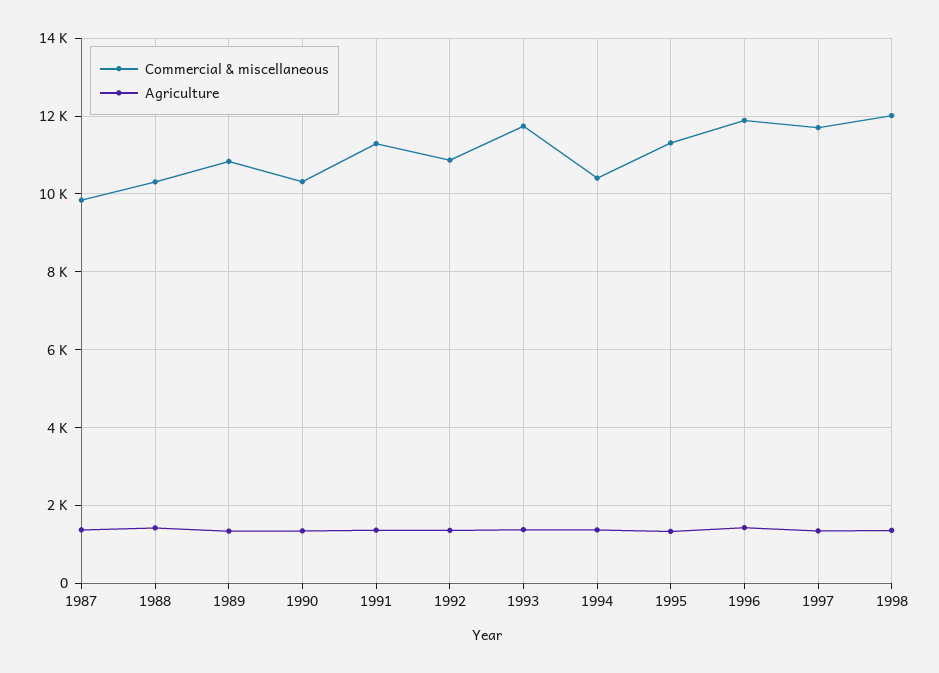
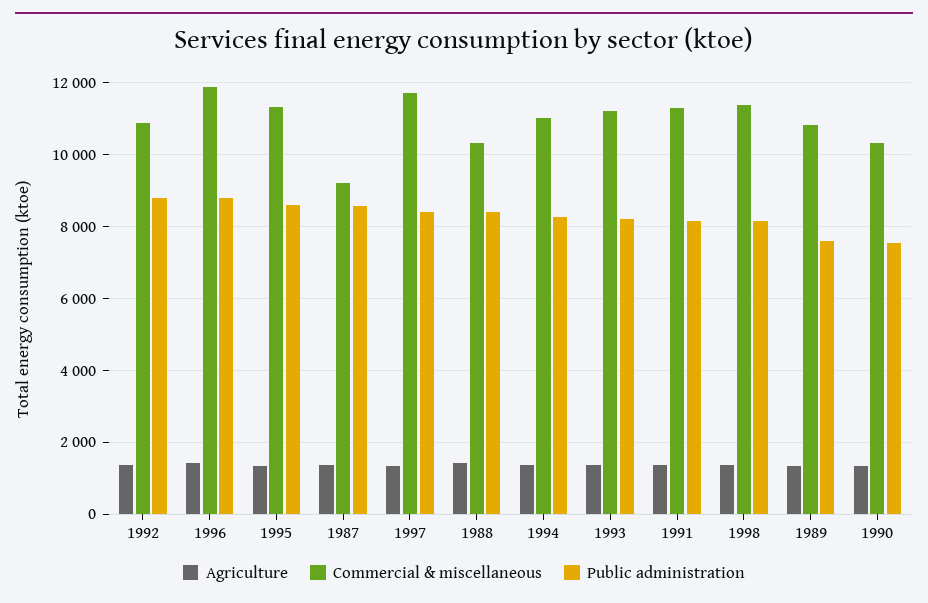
Commercial & miscellaneous, 1987: 9800 -> 9200
Commercial & miscellaneous, 1993: 11800 -> 11200
Commercial & miscellaneous, 1994: 10400 -> 11000
Commercial & miscellaneous, 1998: 12000 -> 11400
Public administration, 1992: none -> 8800
Public administration, 1996: none -> 8800
Public administration, 1995: none -> 8600
Public administration, 1987: none -> 8600
Public administration, 1997: none -> 8400
Public administration, 1988: none -> 8400
Public administration, 1994: none -> 8200
Public administration, 1993: none -> 8200
Public administration, 1991: none -> 8200
Public administration, 1998: none -> 8200
Public administration, 1989: none -> 7600
Public administration, 1990: none -> 7600

